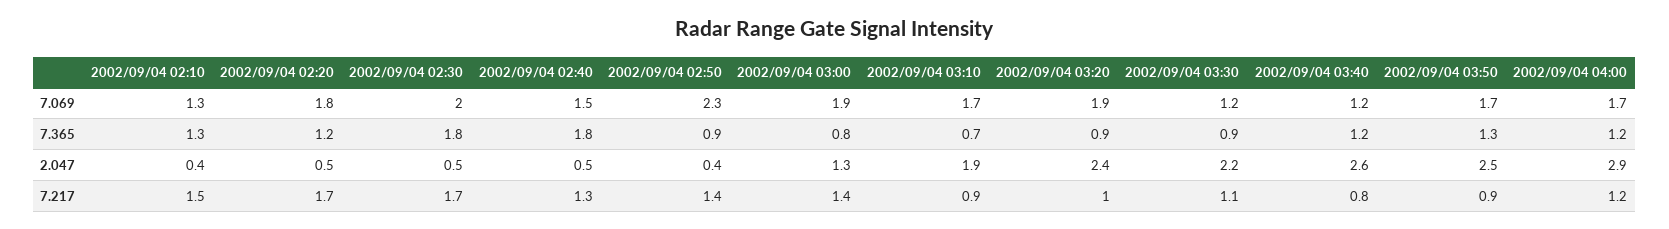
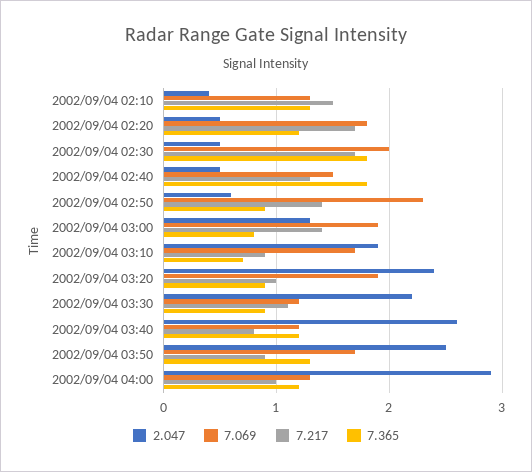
7.069, 2002/09/04 04:00: 1.7 -> 1.3
2.047, 2002/09/04 02:50: 0.4 -> 0.6
7.217, 2002/09/04 04:00: 1.2 -> 1

